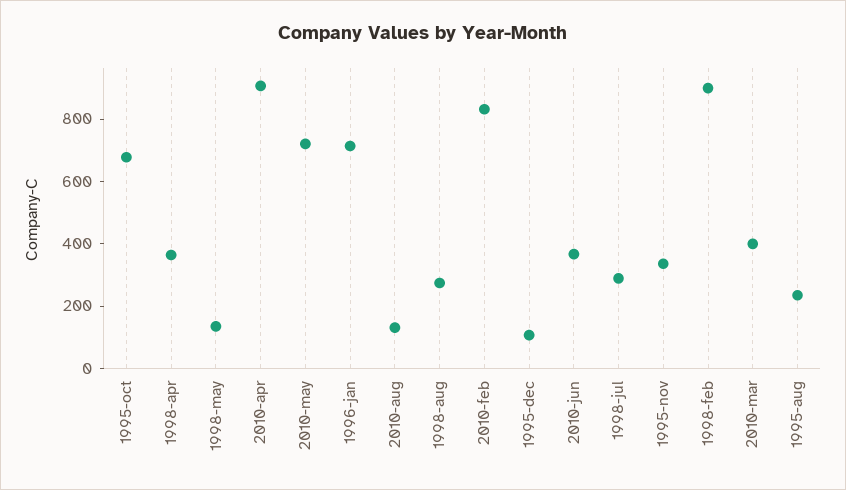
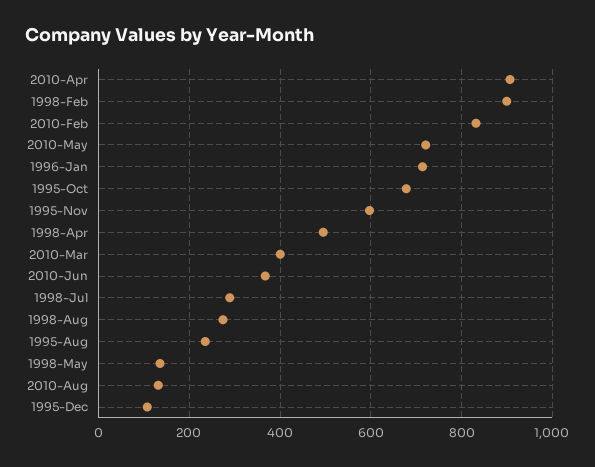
1998-apr: 350 -> 500
1995-nov: 350 -> 600

